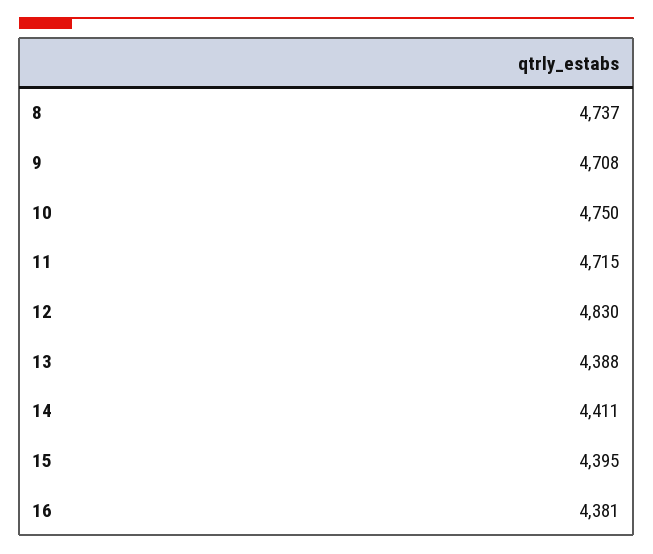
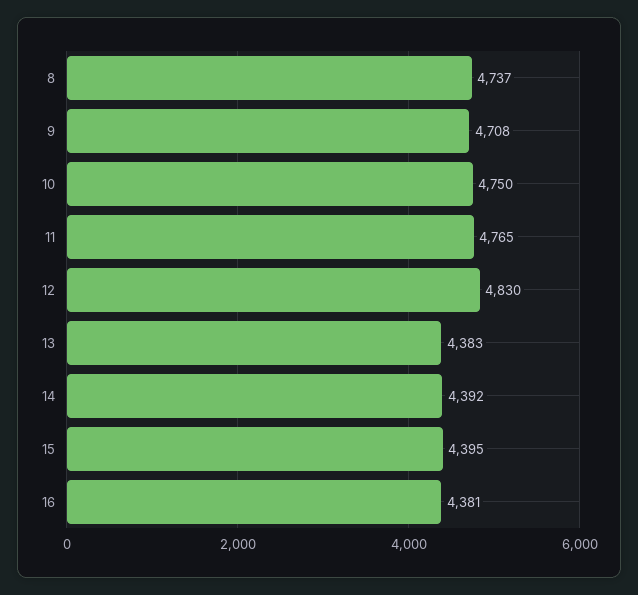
11: 4715 -> 4765
13: 4388 -> 4383
14: 4411 -> 4392

